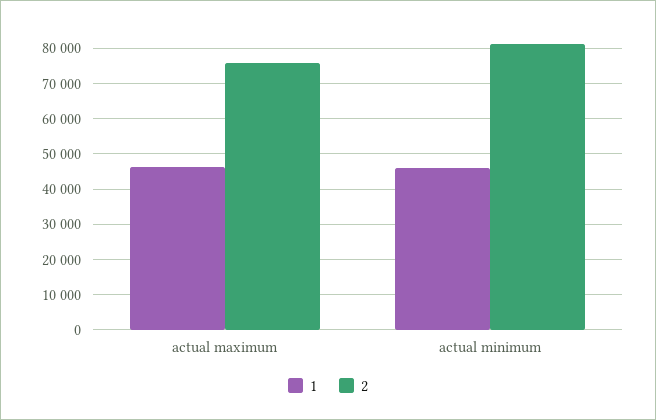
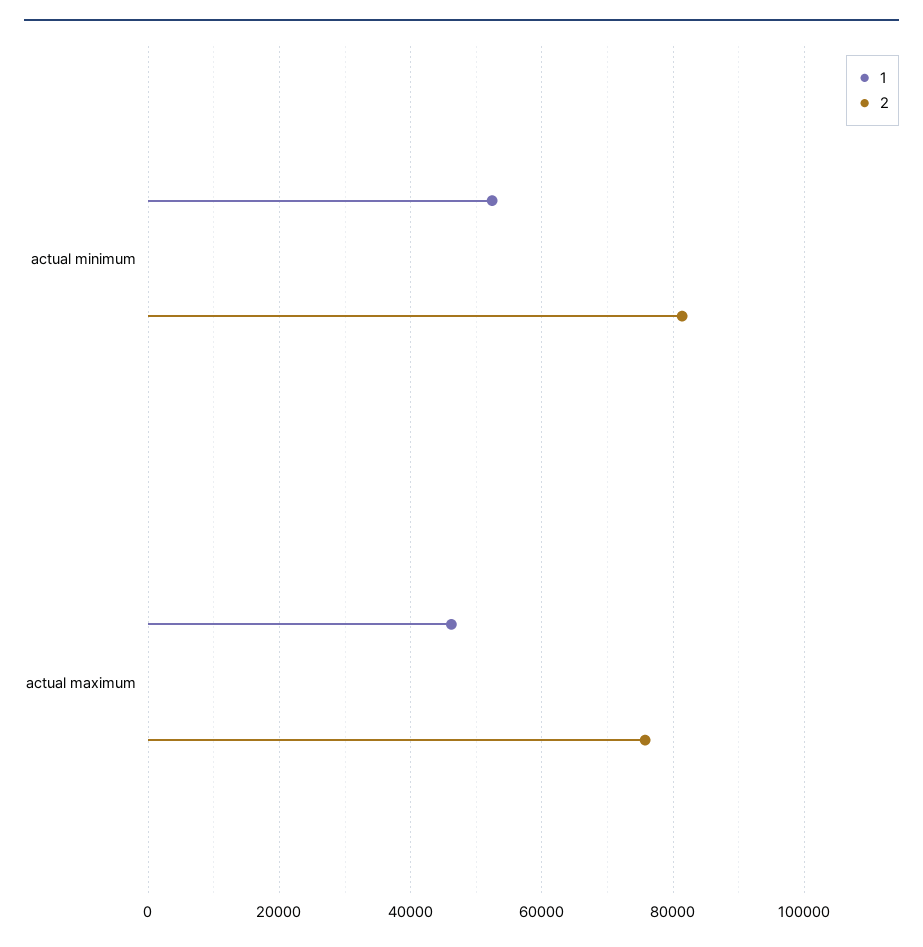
1, actual minimum: 46000 -> 52000

